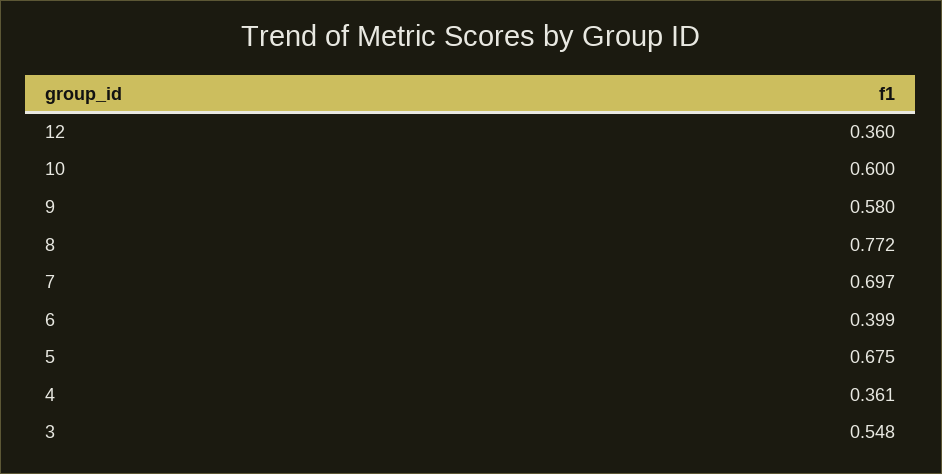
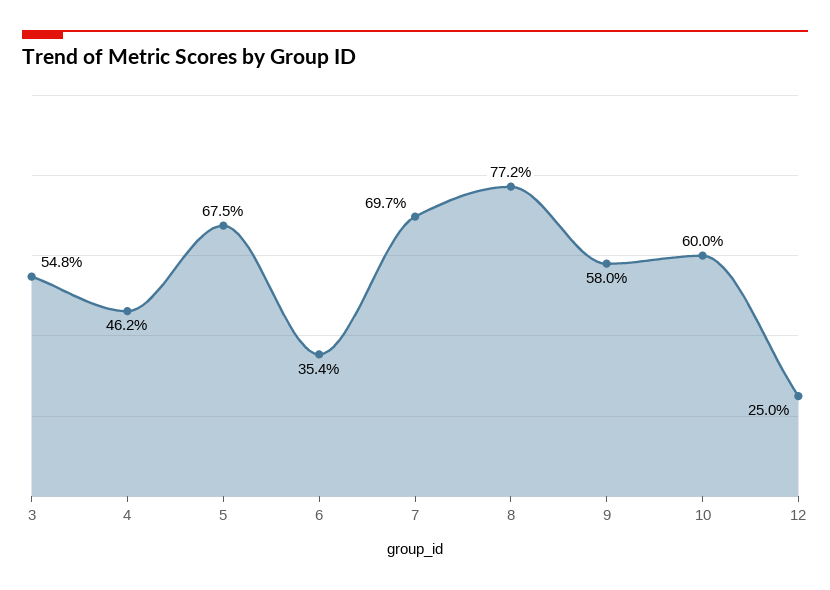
12: 0.36 -> 0.25
6: 0.399 -> 0.354
4: 0.361 -> 0.462

